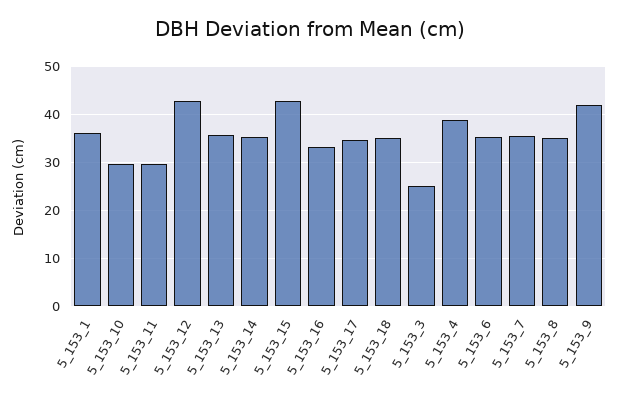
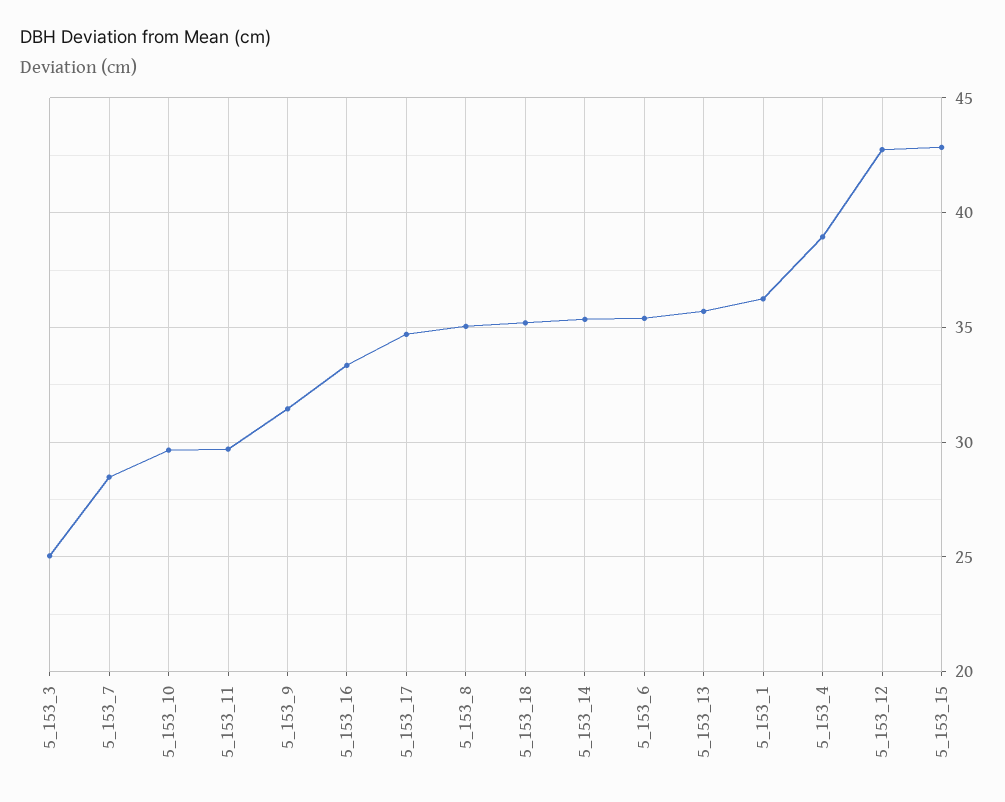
5_153_7: 36 -> 28.5
5_153_9: 42 -> 31.5

